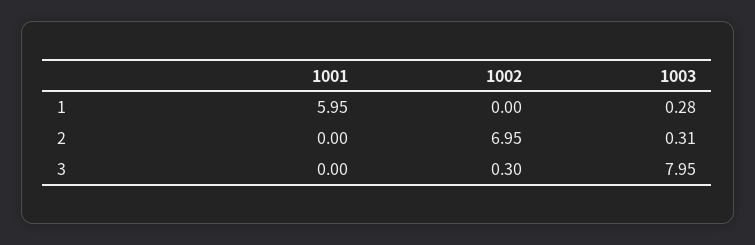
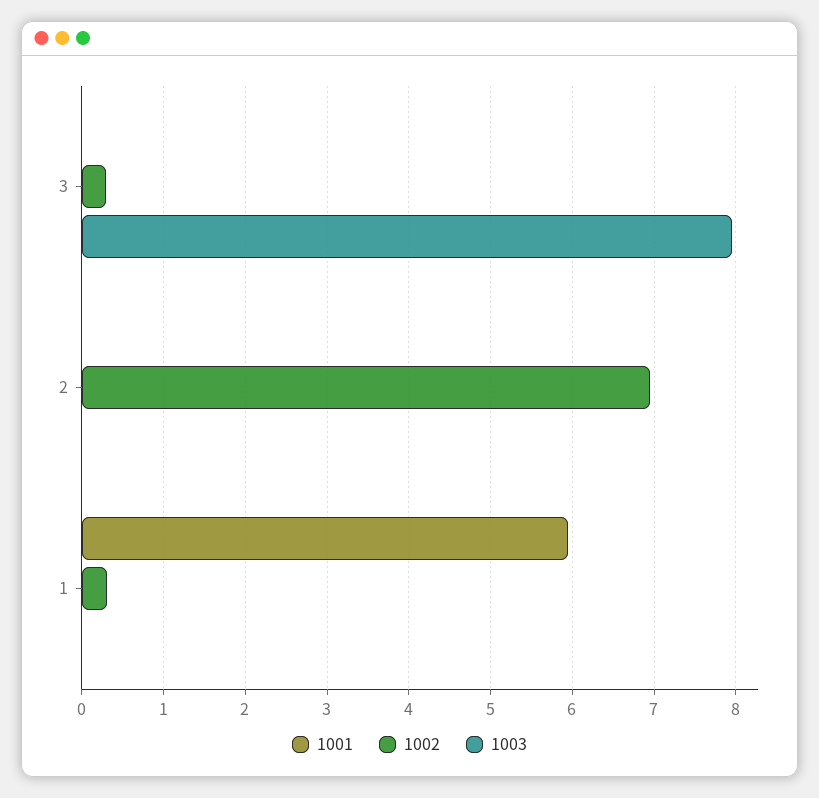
1002, 1: 0 -> 0.3
1003, 1: 0.28 -> 0
1003, 2: 0.31 -> 0

